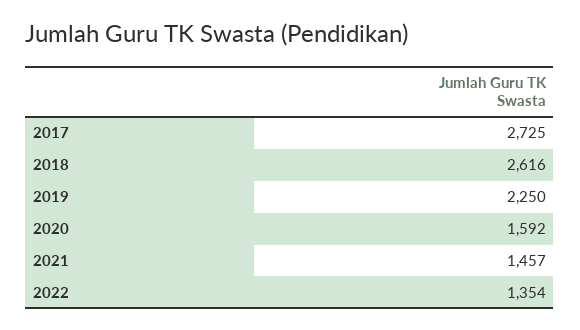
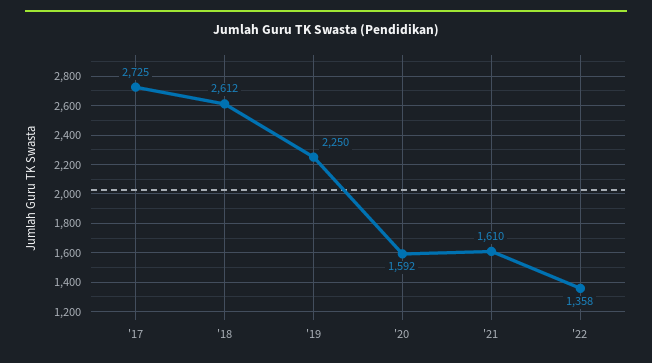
2018: 2616 -> 2612
2021: 1457 -> 1610
2022: 1354 -> 1358

